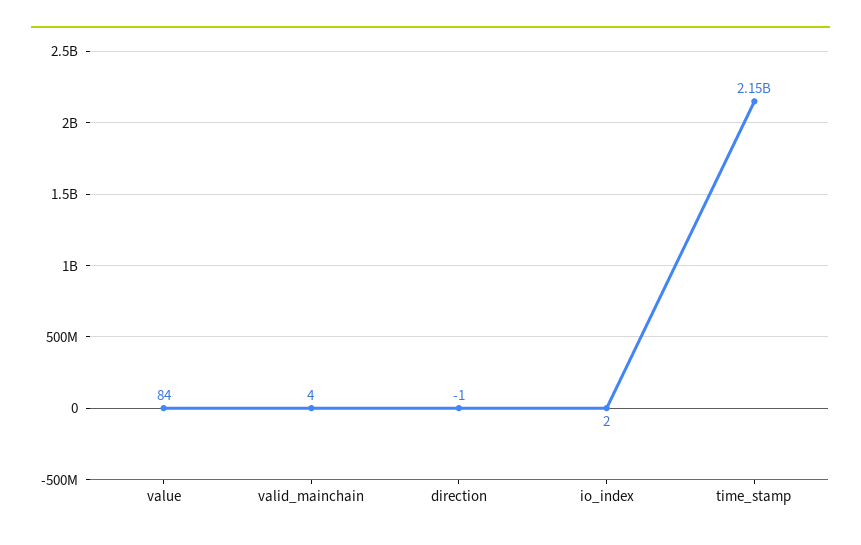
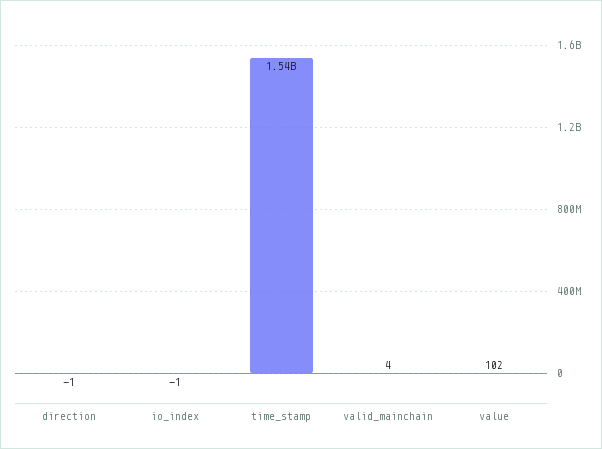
value: 84 -> 102
io_index: 2 -> -1
time_stamp: 2150000000 -> 1540000000

